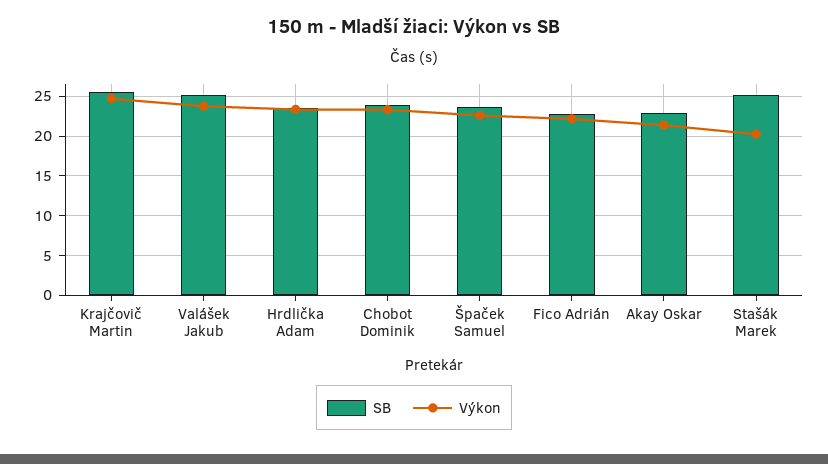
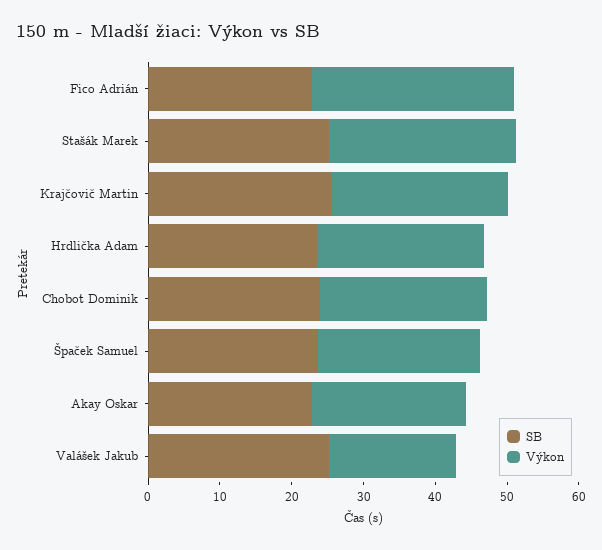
Výkon, Valášek Jakub: 24 -> 18
Výkon, Fico Adrián: 22 -> 28
Výkon, Stašák Marek: 20 -> 26

